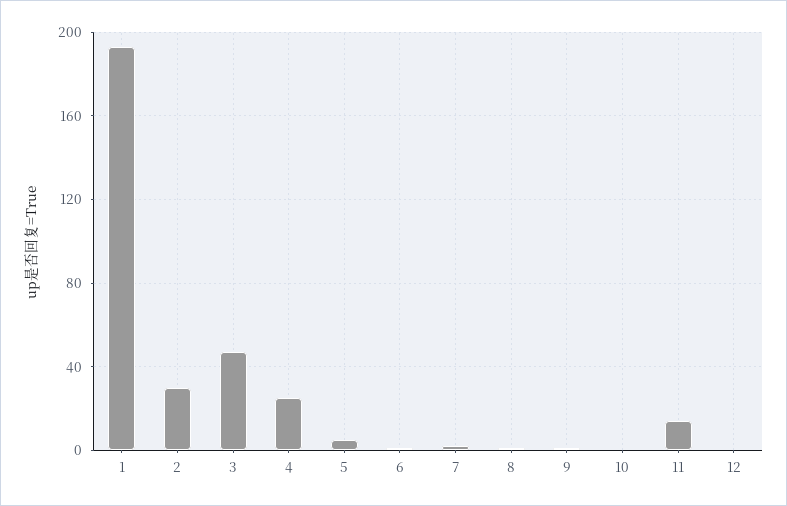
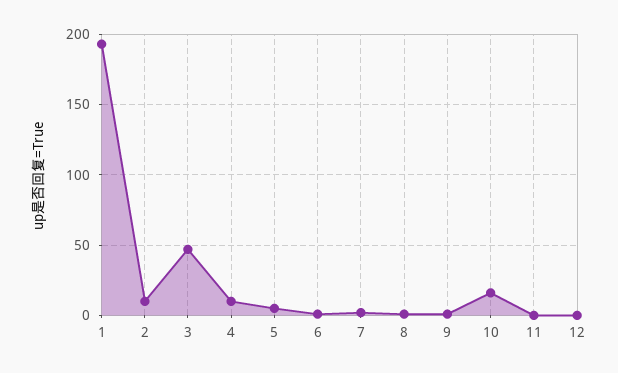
2: 30 -> 10
4: 25 -> 10
10: 0 -> 15
11: 15 -> 0

